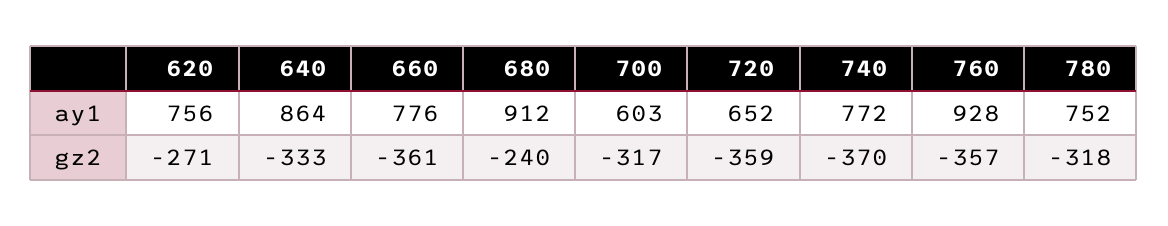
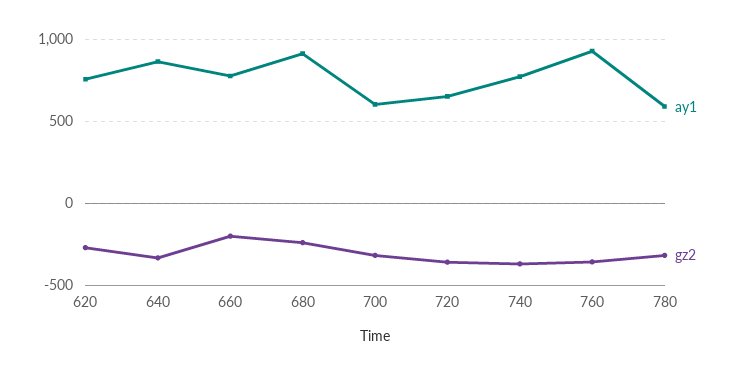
ay1, 780: 752 -> 600
gz2, 660: -361 -> -200

